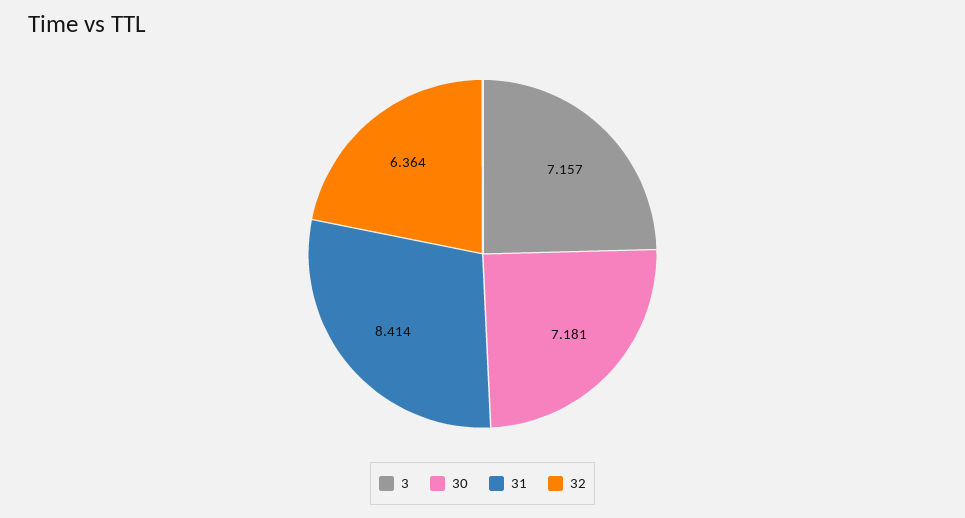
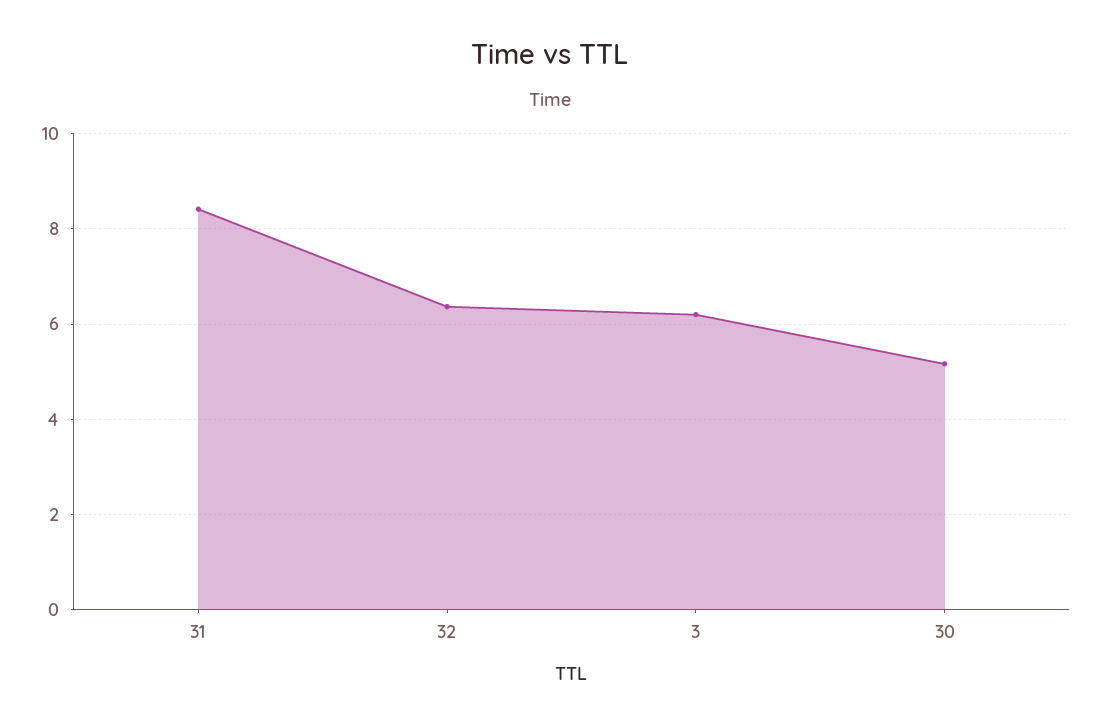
3: 7.157 -> 6.2
30: 7.181 -> 5.2

